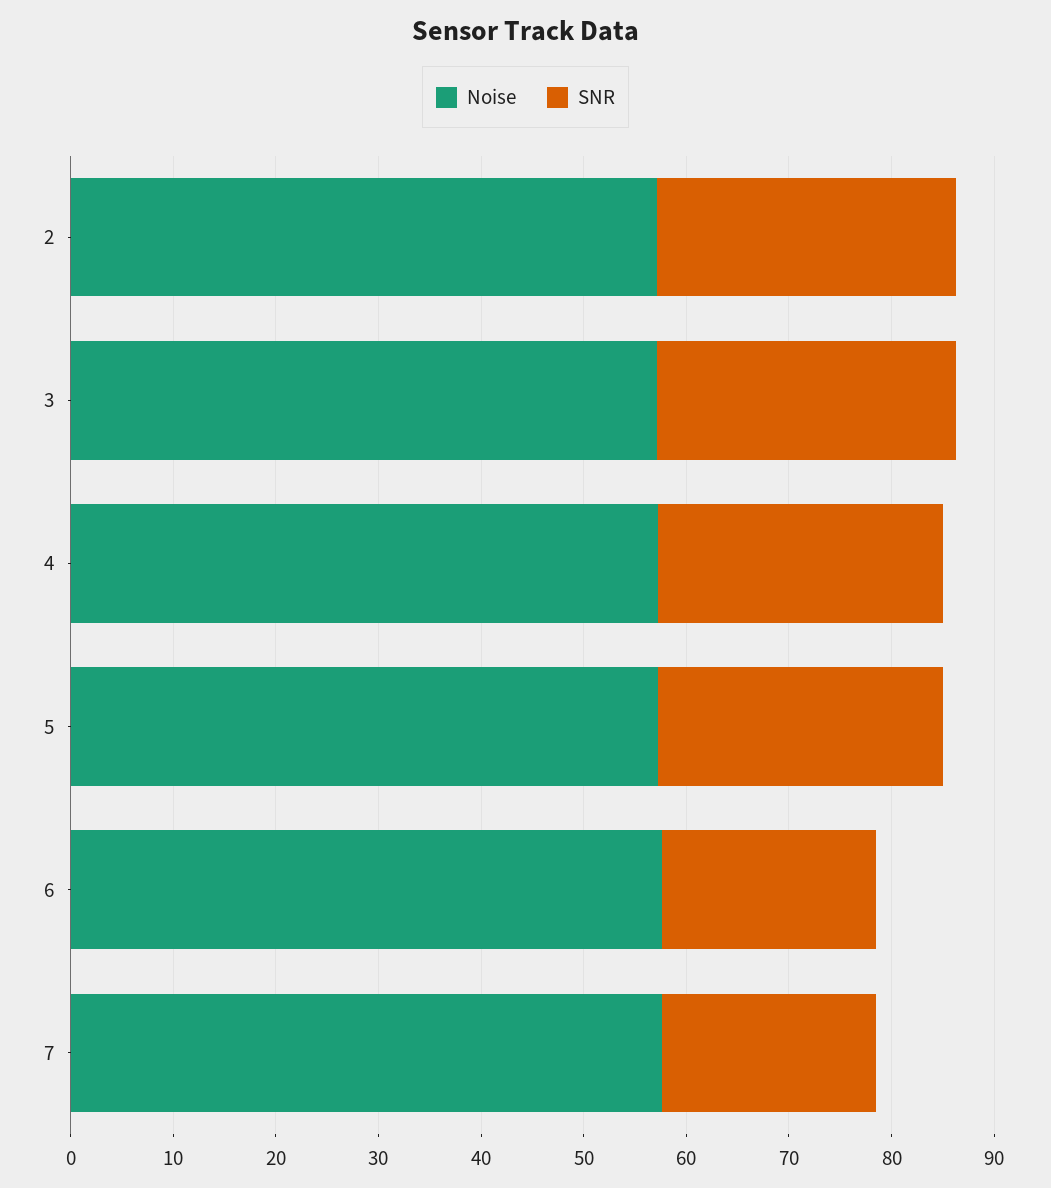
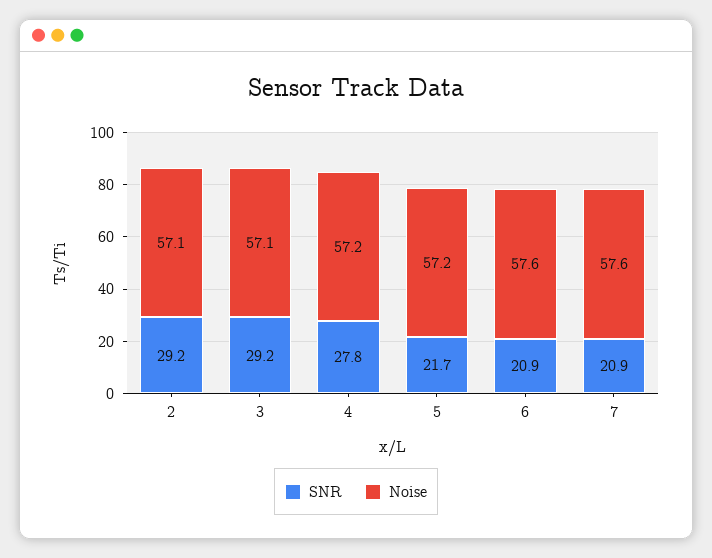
SNR, 5: 28 -> 21.7

